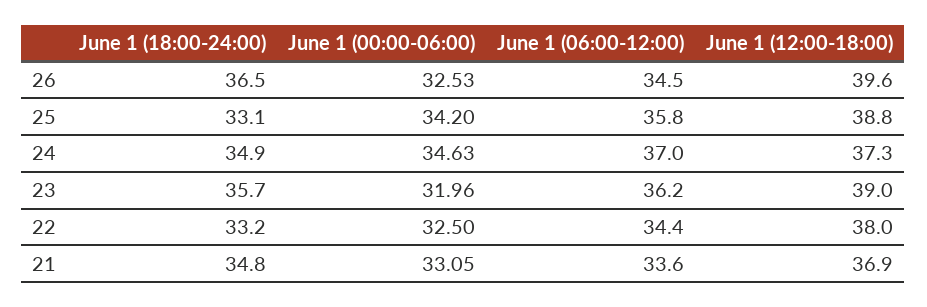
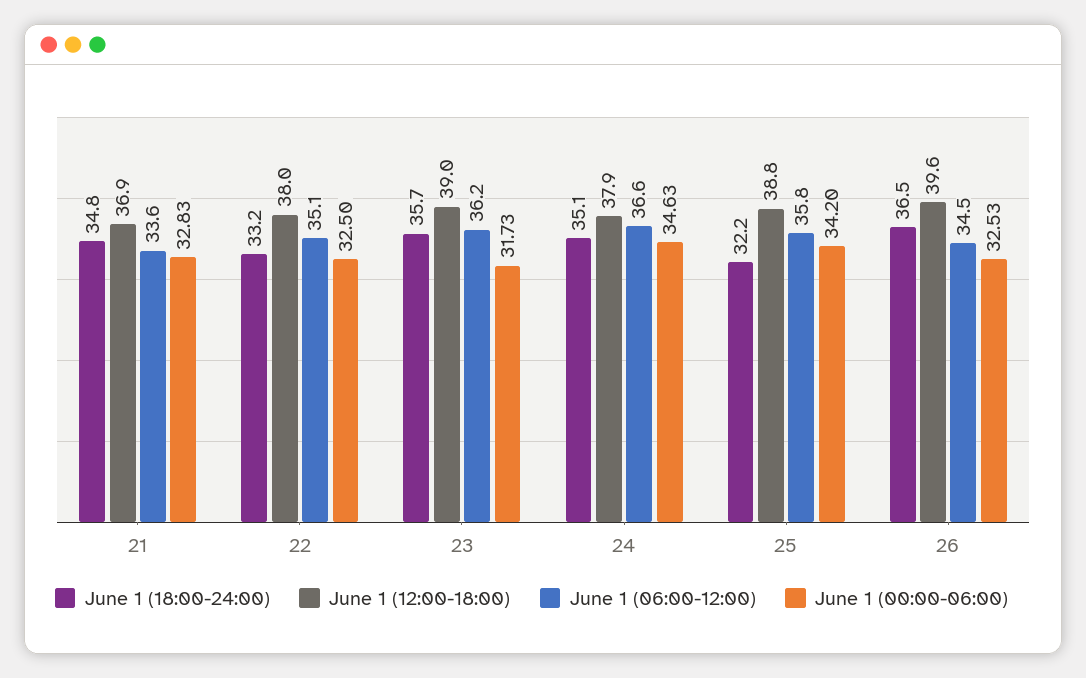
June 1 (18:00-24:00), 25: 33.1 -> 32.2
June 1 (18:00-24:00), 24: 34.9 -> 35.1
June 1 (06:00-12:00), 24: 37 -> 36.6
June 1 (12:00-18:00), 24: 37.3 -> 37.9
June 1 (00:00-06:00), 23: 31.96 -> 31.73
June 1 (06:00-12:00), 22: 34.4 -> 35.1
June 1 (00:00-06:00), 21: 33.05 -> 32.83

